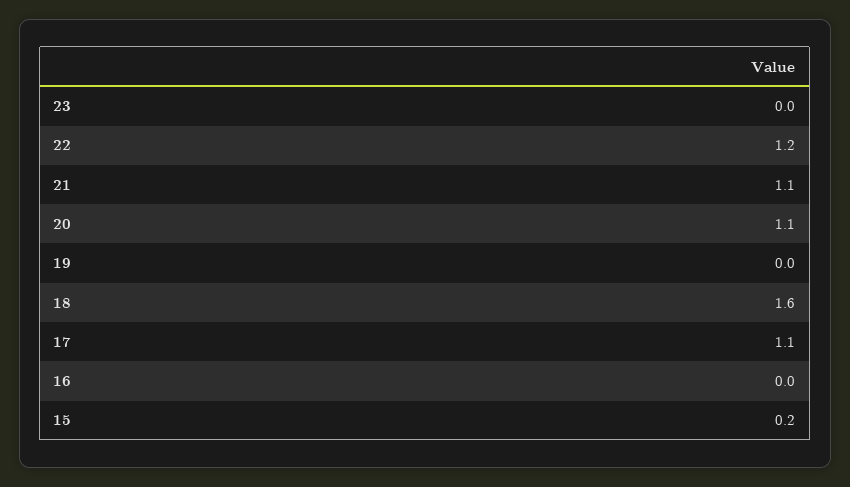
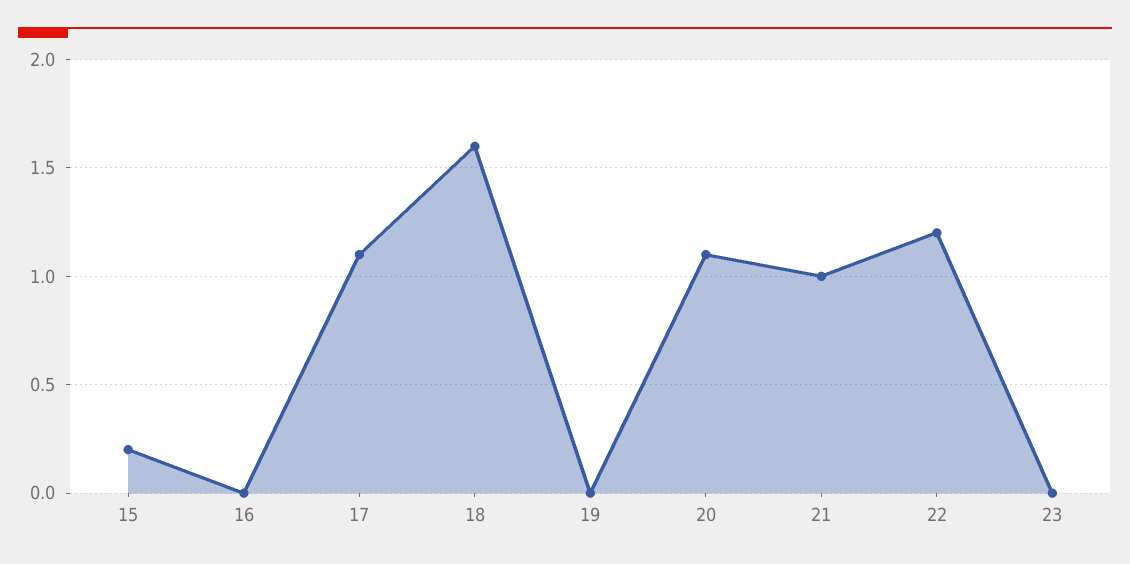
21: 1.1 -> 1

